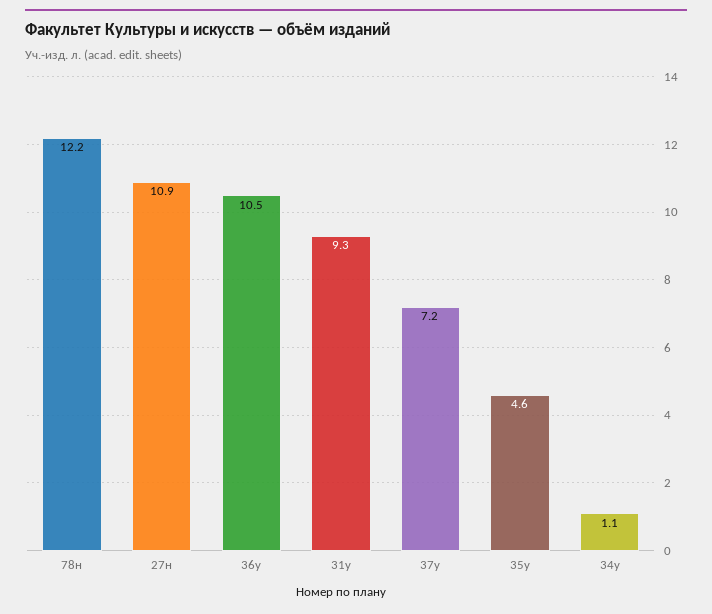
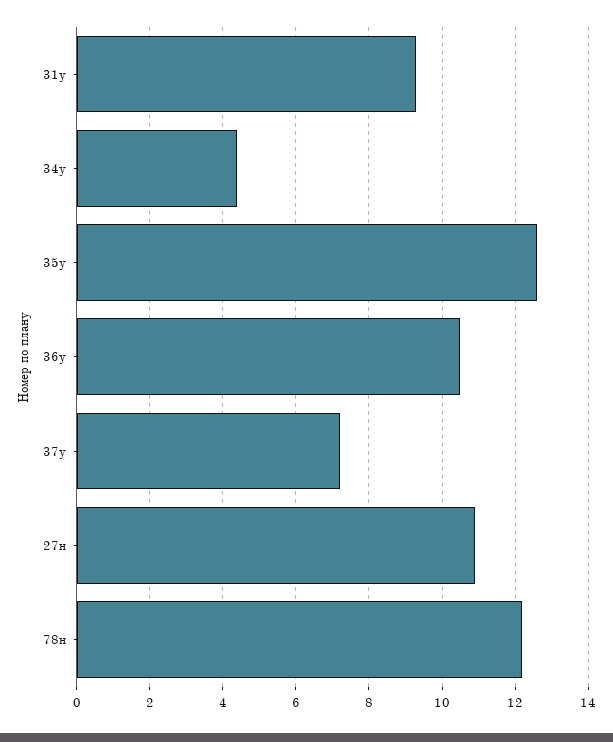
35у: 4.6 -> 12.5
34у: 1.1 -> 4.5

